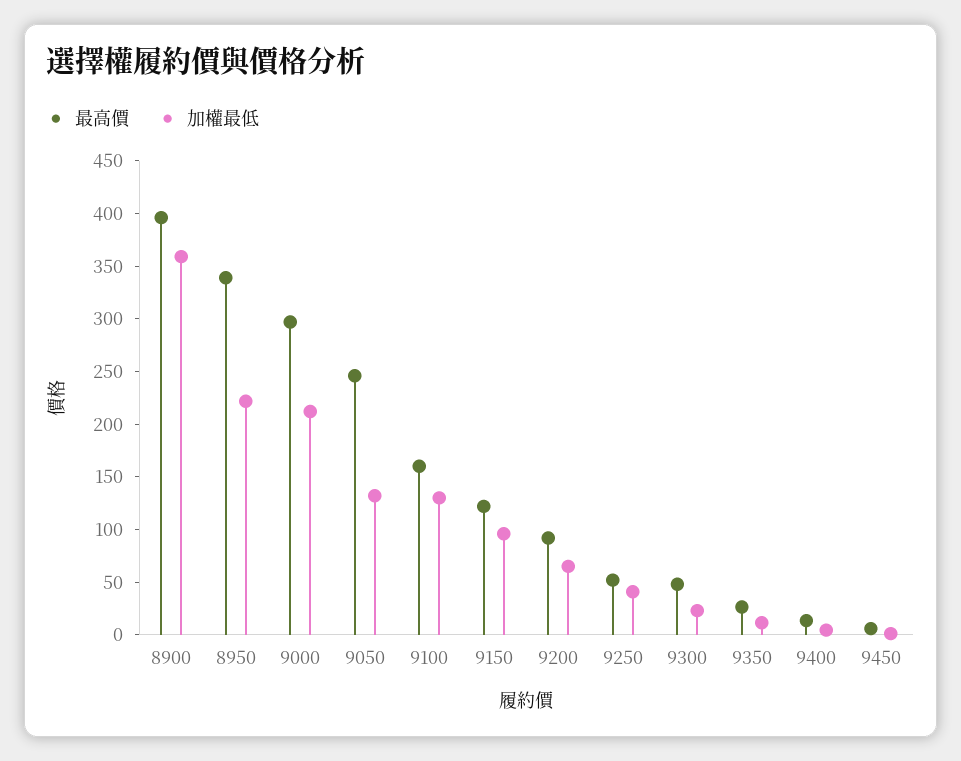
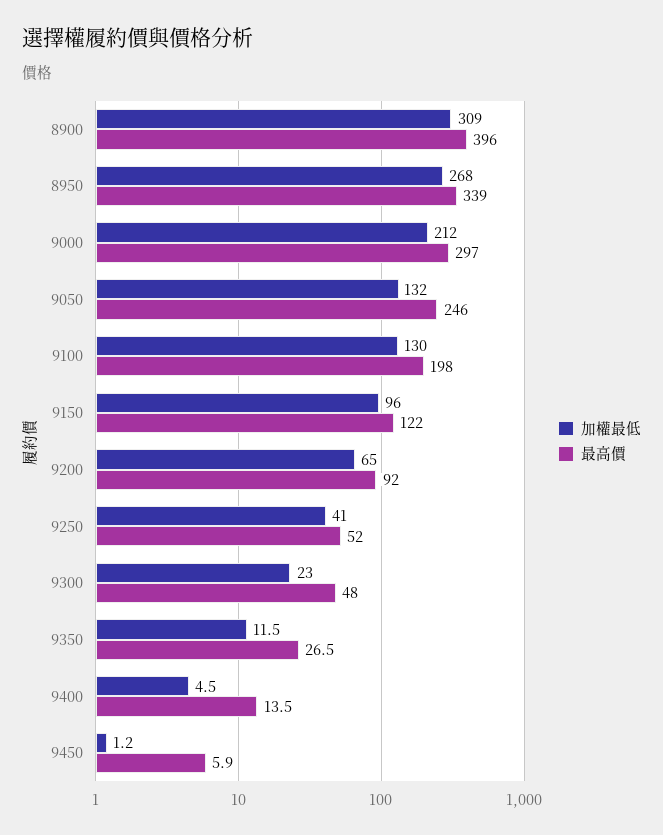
加權最低, 8900: 360 -> 309
加權最低, 8950: 220 -> 268
最高價, 9100: 160 -> 198

